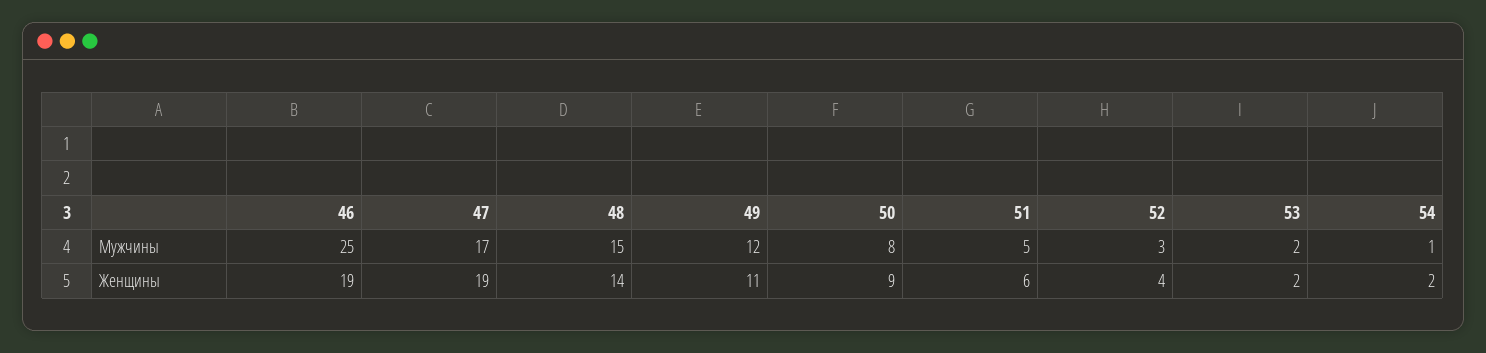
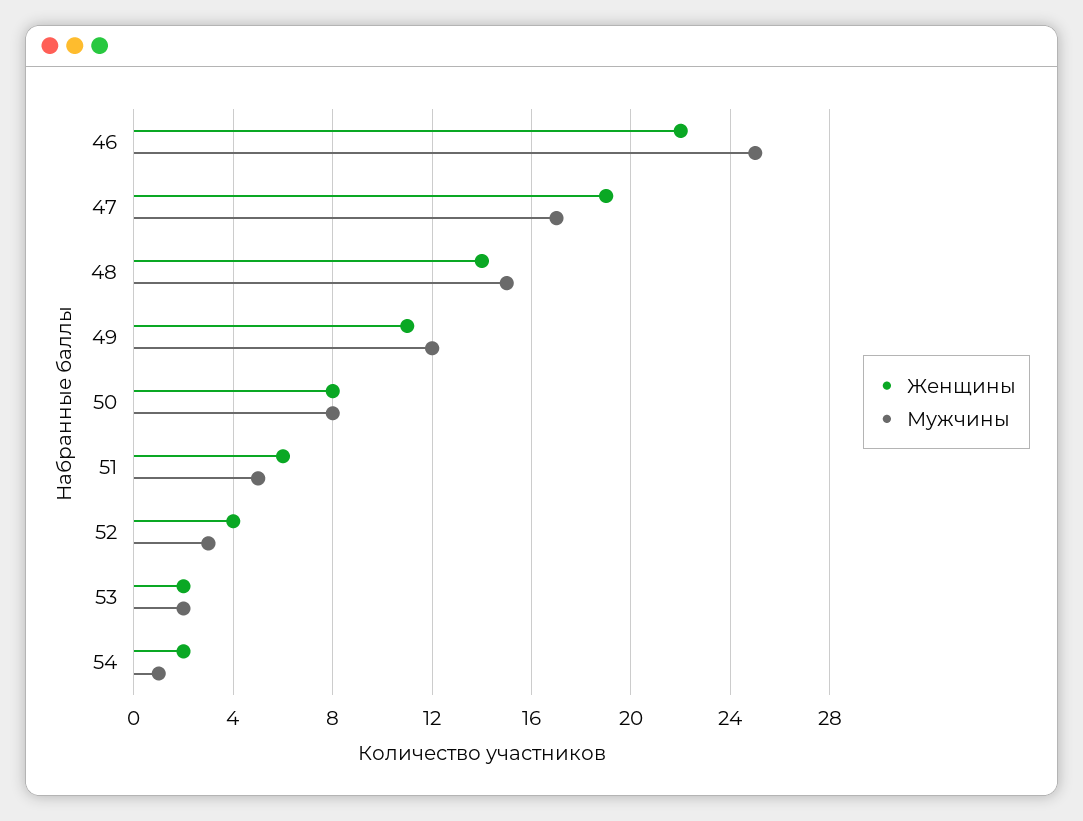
Женщины, 46: 19 -> 22
Женщины, 50: 9 -> 8

